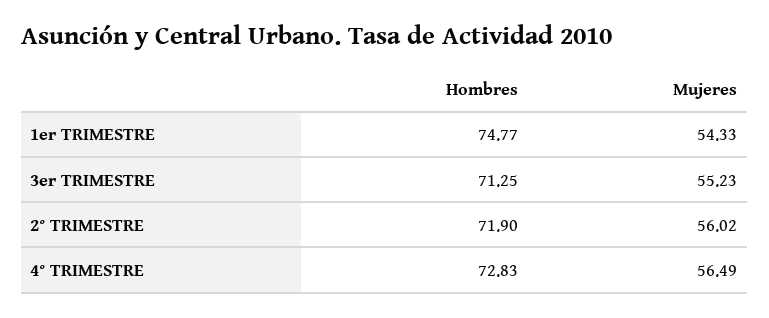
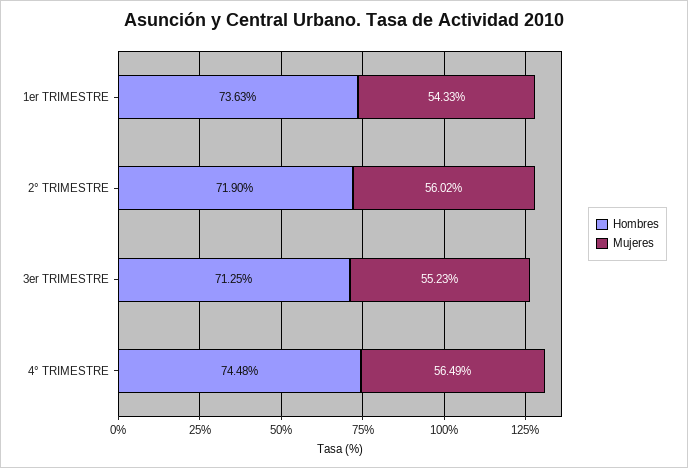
Hombres, 1er TRIMESTRE: 74.77 -> 73.63
Hombres, 4° TRIMESTRE: 72.83 -> 74.48

